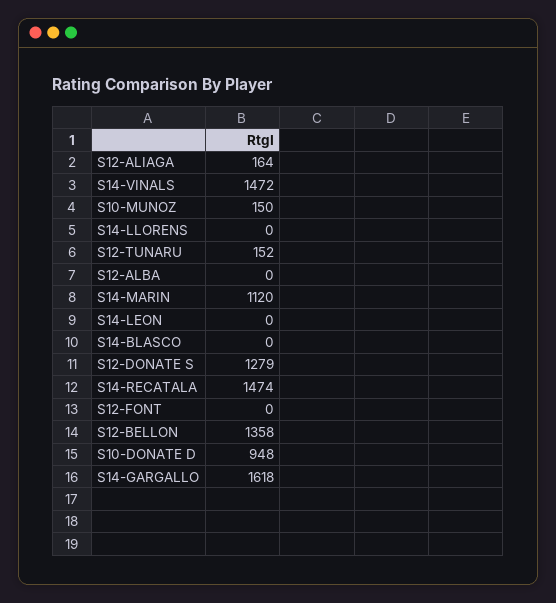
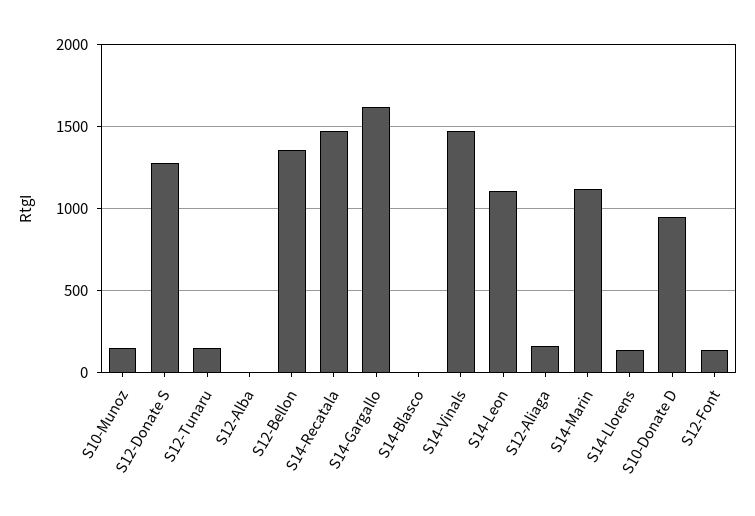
S14-LLORENS: 0 -> 150
S14-LEON: 0 -> 1100
S12-FONT: 0 -> 150

